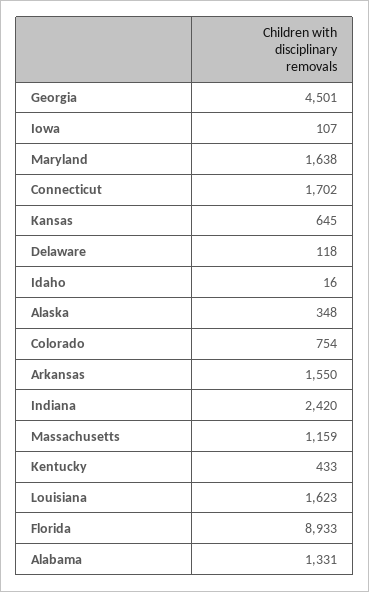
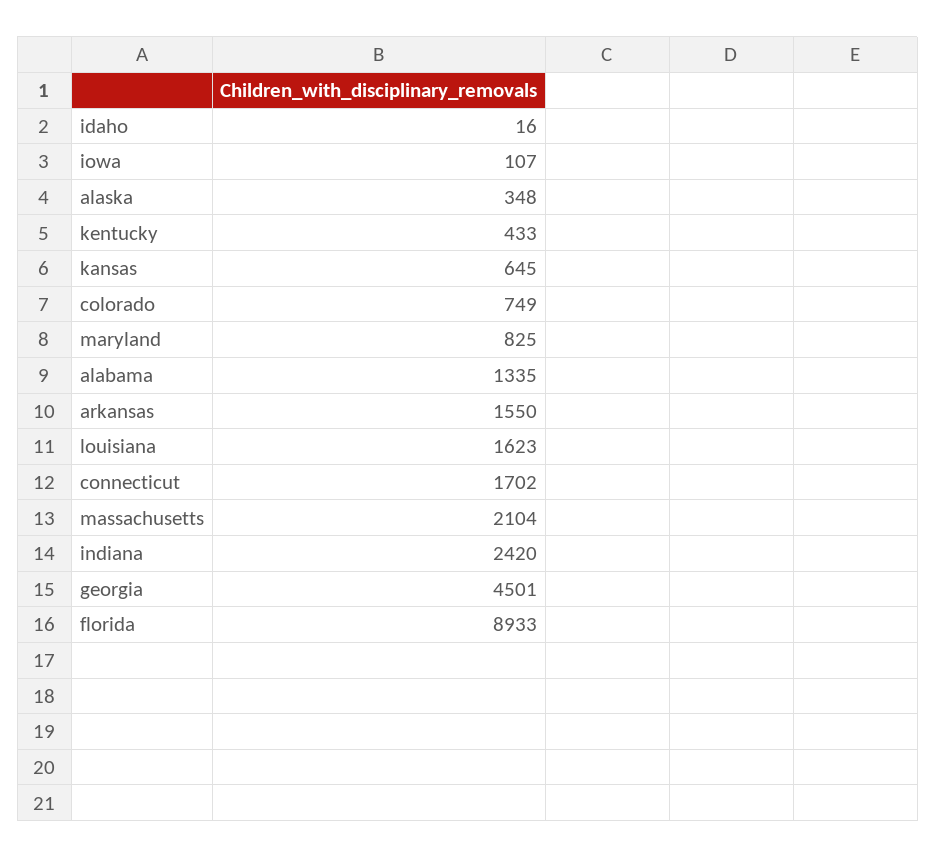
Maryland: 1638 -> 825
Delaware: 118 -> none
Colorado: 754 -> 749
Massachusetts: 1159 -> 2104
Alabama: 1331 -> 1335

